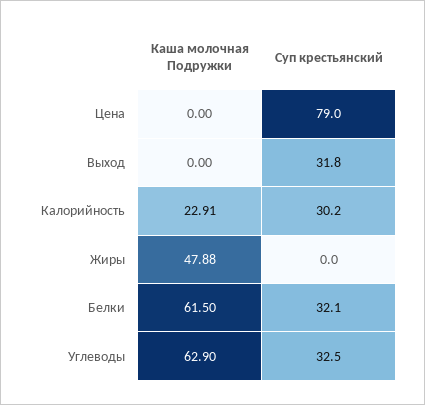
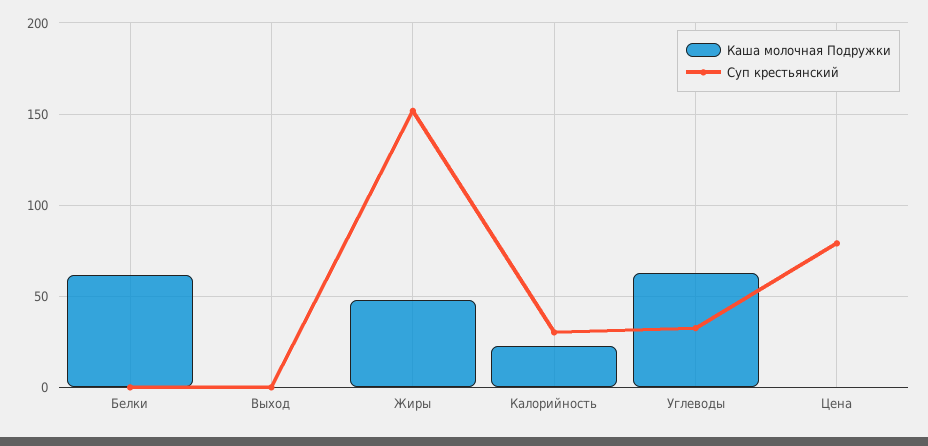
Суп крестьянский, Выход: 31.8 -> 0
Суп крестьянский, Жиры: 0 -> 150
Суп крестьянский, Белки: 32.1 -> 0

